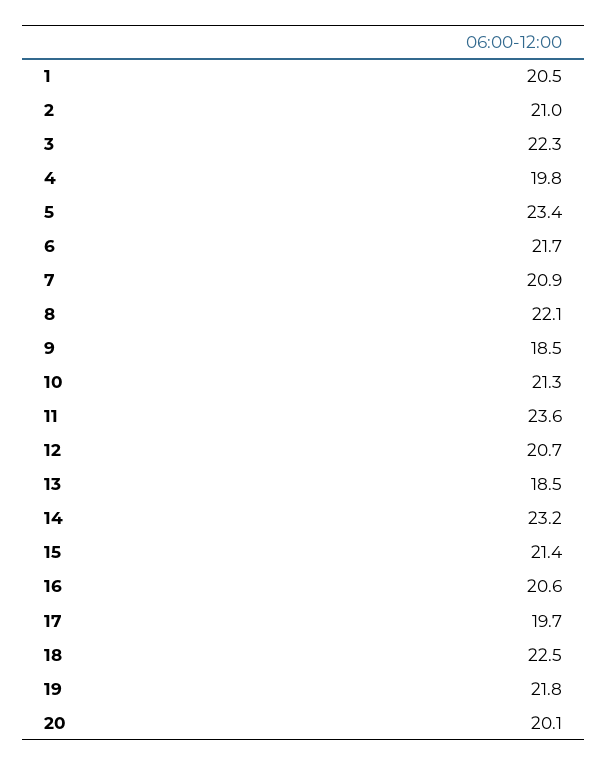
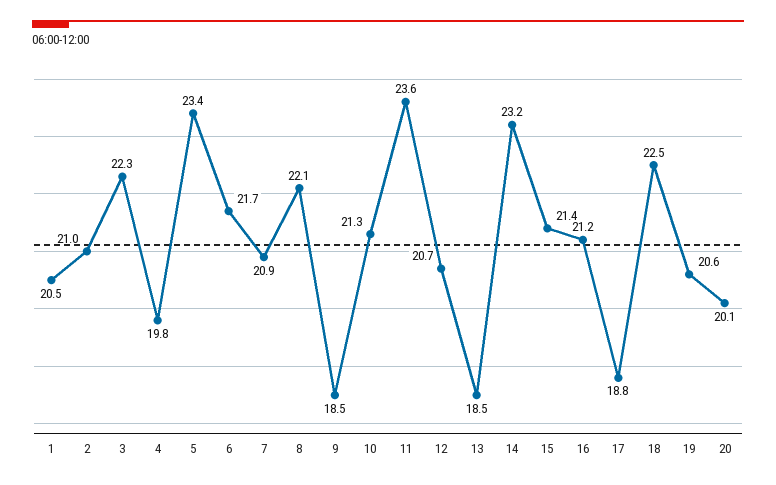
16: 20.6 -> 21.2
17: 19.7 -> 18.8
19: 21.8 -> 20.6

